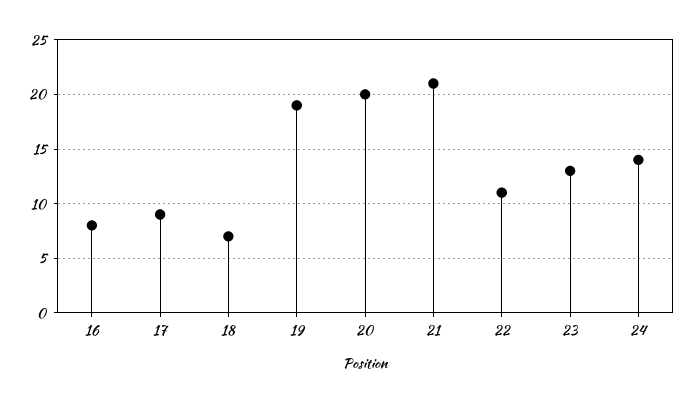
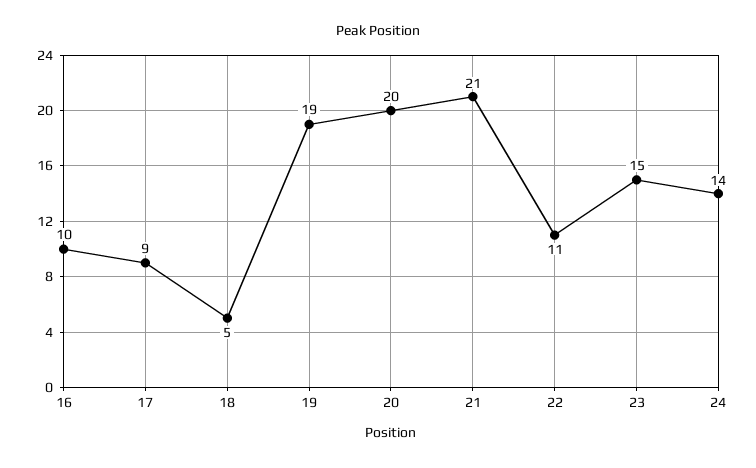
16: 8 -> 10
18: 7 -> 5
23: 13 -> 15

